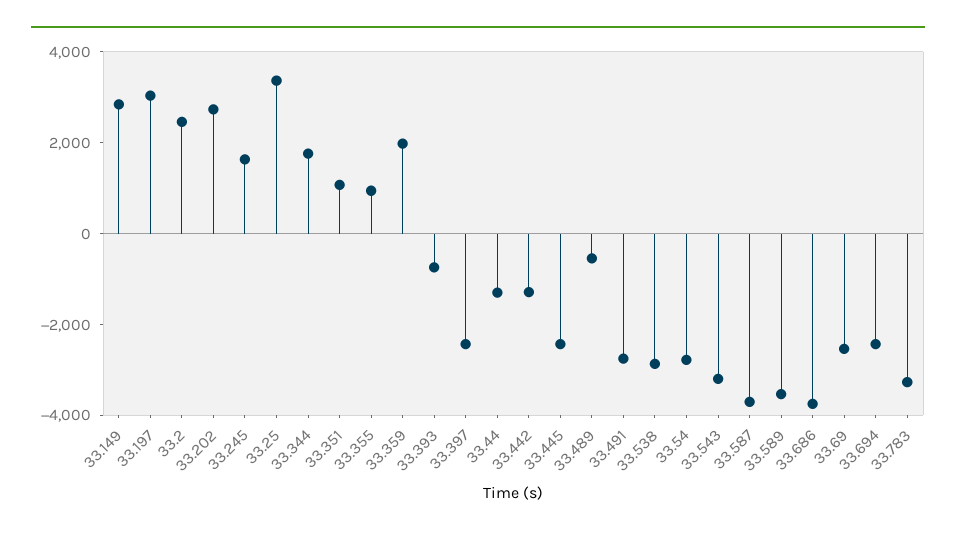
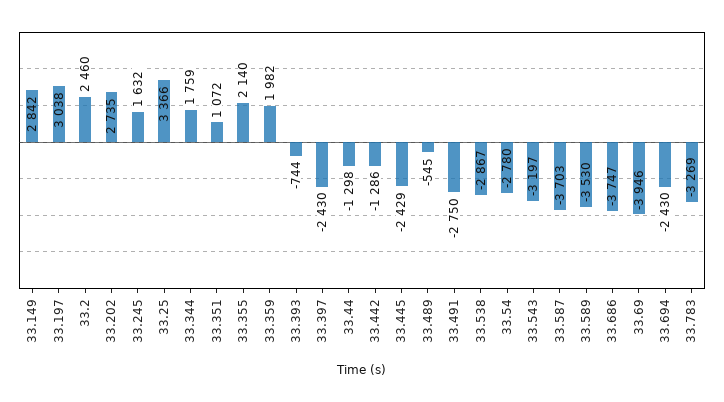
33.355: 1000 -> 2140
33.69: -2500 -> -3946

